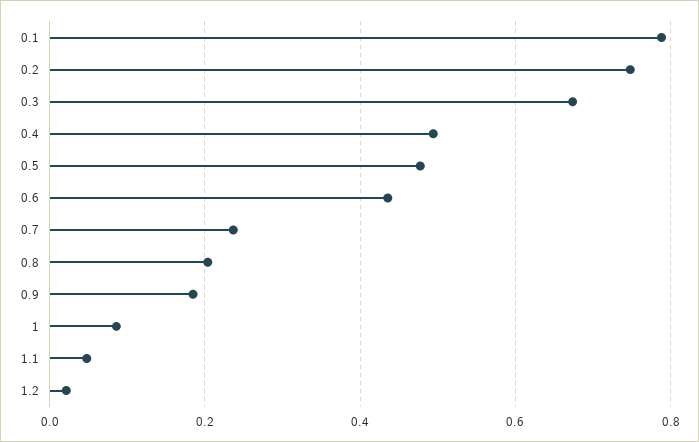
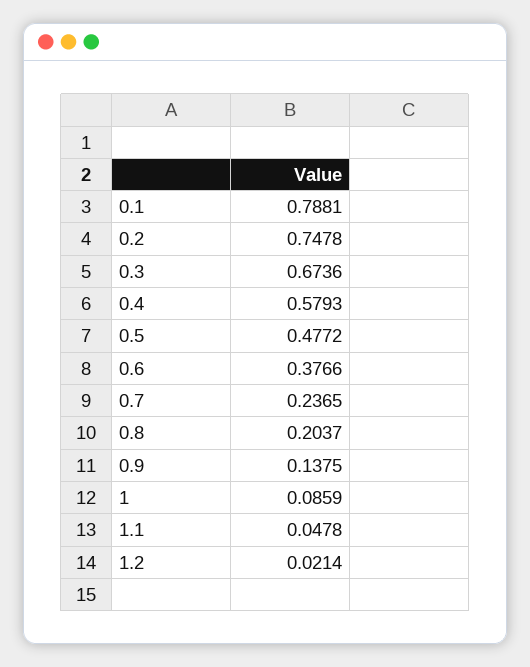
0.4: 0.5 -> 0.5793
0.6: 0.44 -> 0.3766
0.9: 0.18 -> 0.1375

